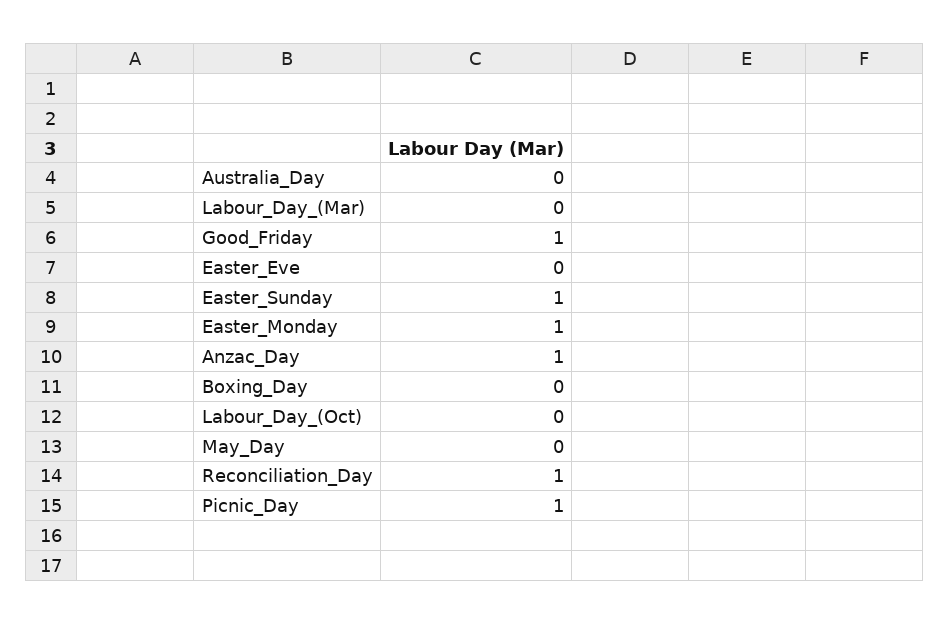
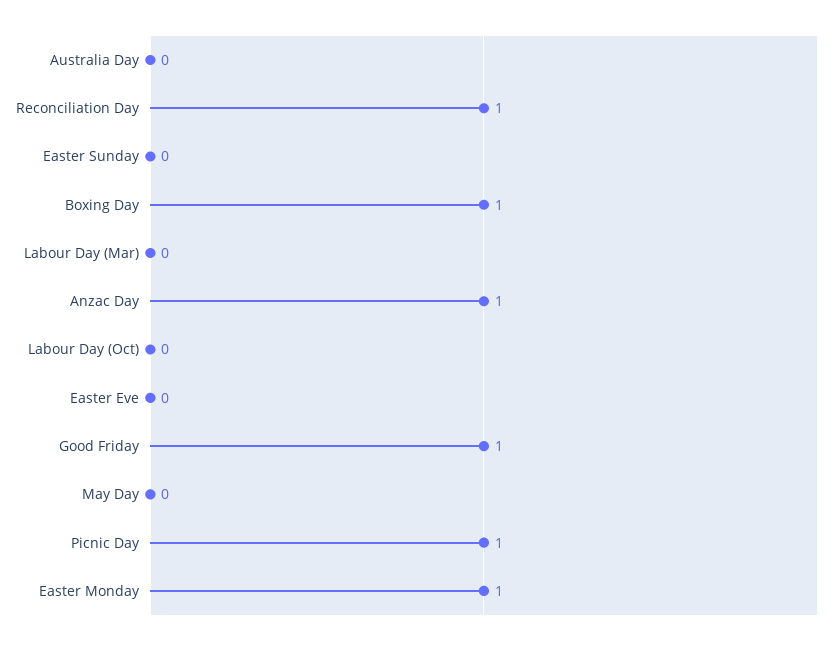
Easter_Sunday: 1 -> 0
Boxing_Day: 0 -> 1

